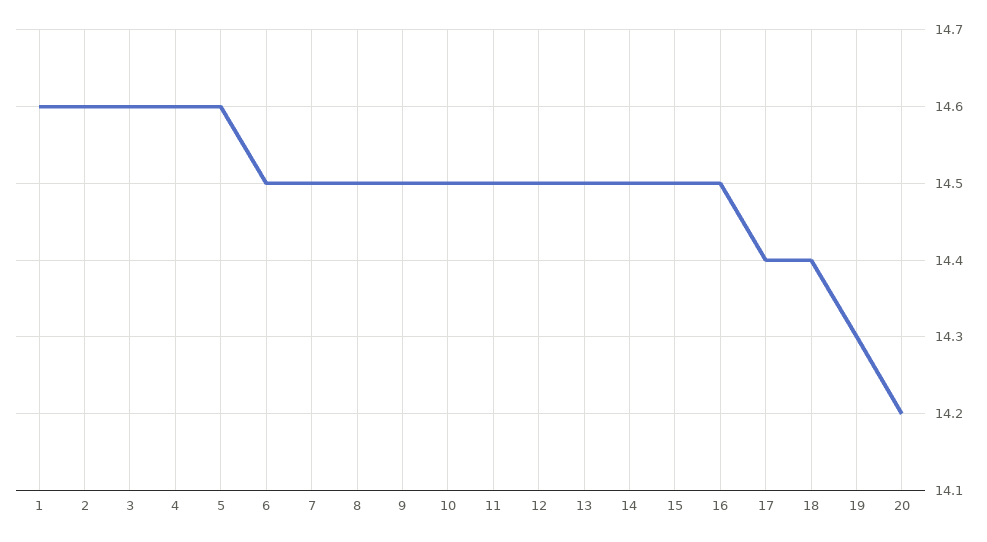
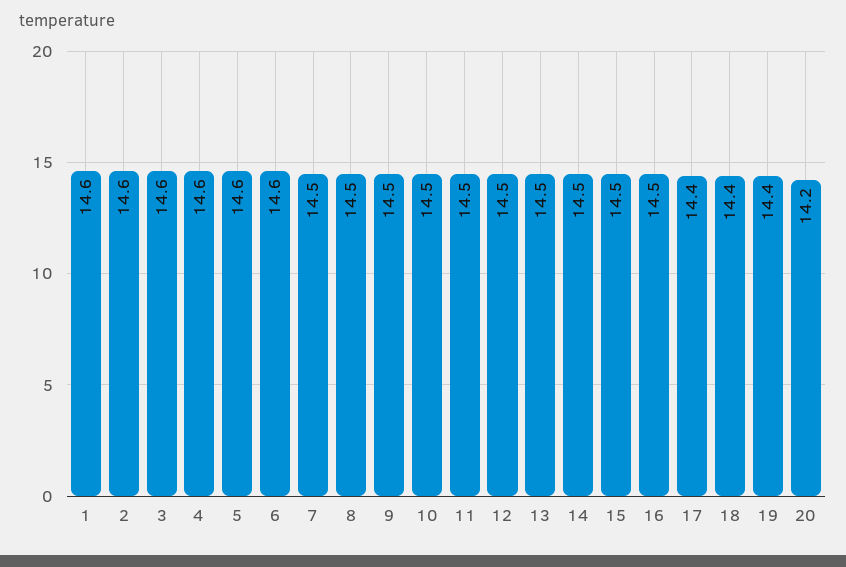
6: 14.5 -> 14.6
19: 14.3 -> 14.4

